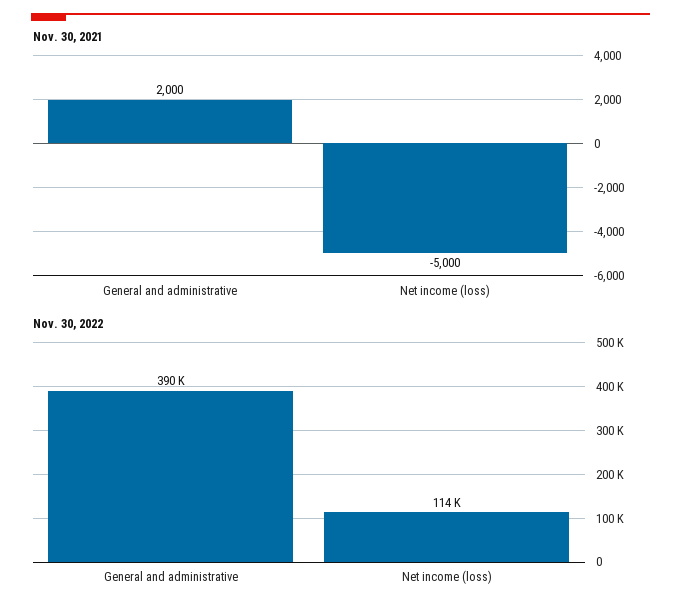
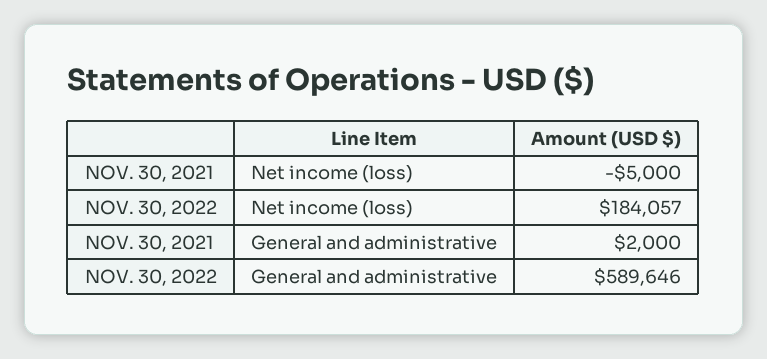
Nov. 30, 2022, General and administrative: 390000 -> 589646
Nov. 30, 2022, Net income (loss): 114000 -> 184057

